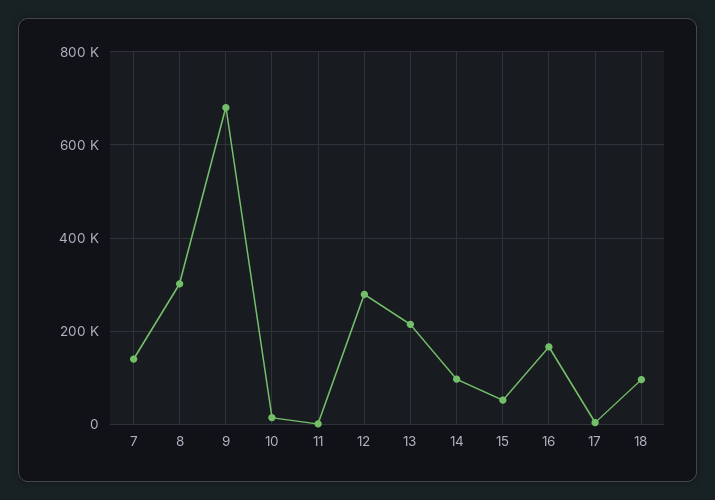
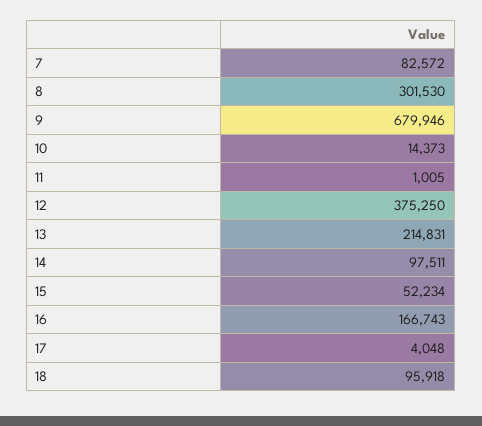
7: 140000 -> 82572
12: 280000 -> 375250

